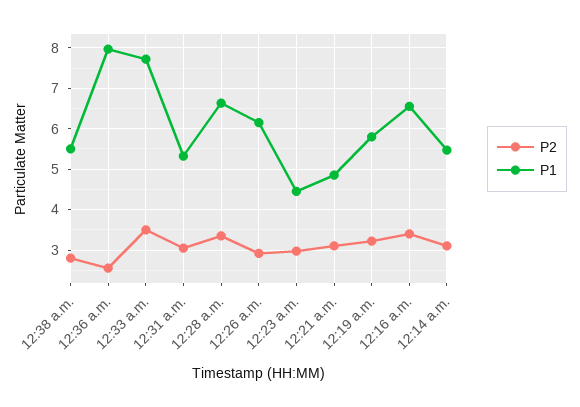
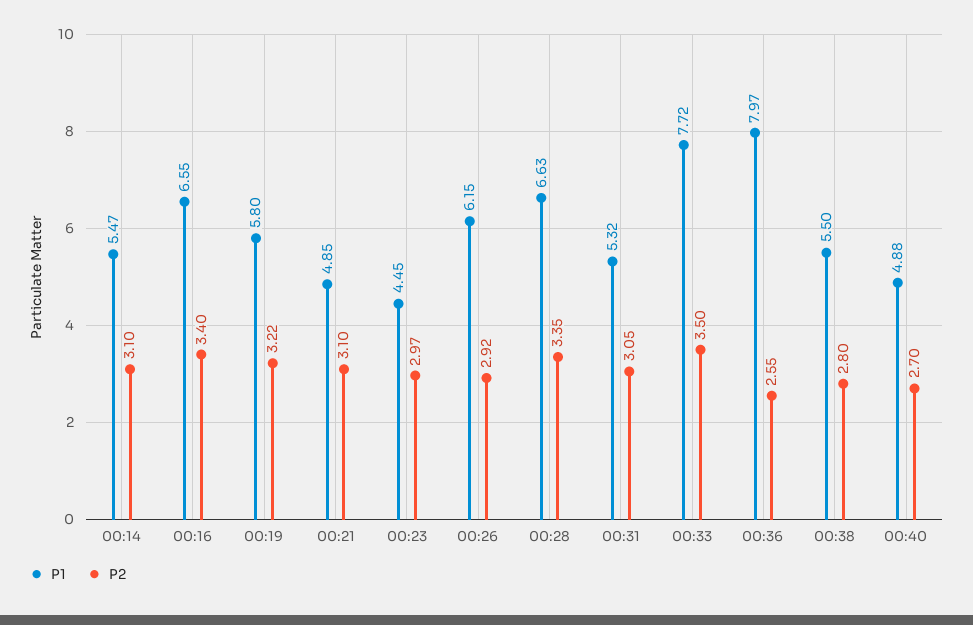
P1, 00:40: none -> 4.88
P2, 00:40: none -> 2.7

